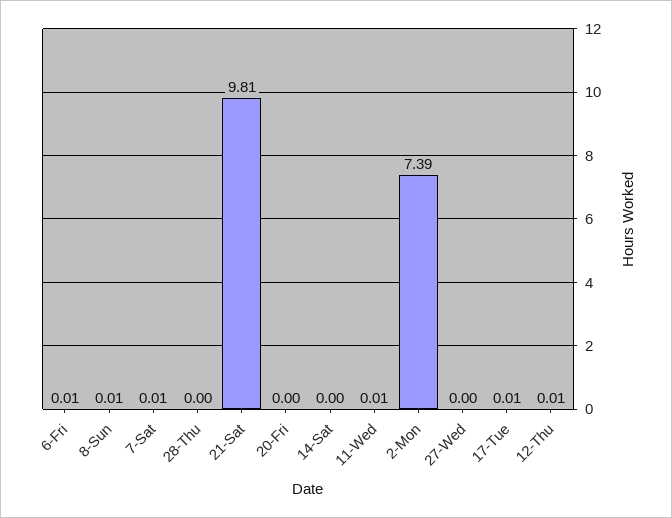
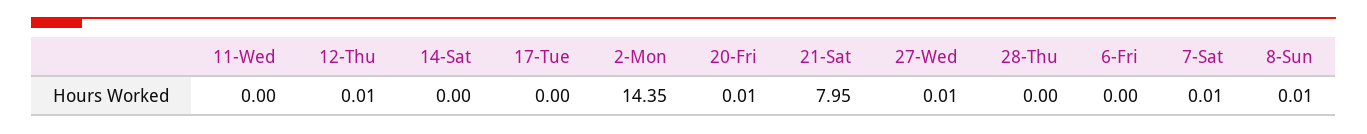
6-Fri: 0.01 -> 0
21-Sat: 9.81 -> 7.95
20-Fri: 0 -> 0.01
11-Wed: 0.01 -> 0
2-Mon: 7.39 -> 14.35
27-Wed: 0 -> 0.01
17-Tue: 0.01 -> 0

